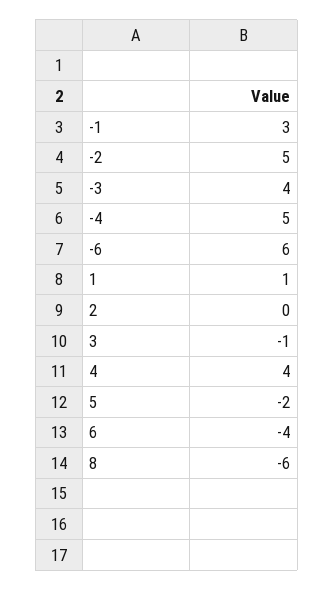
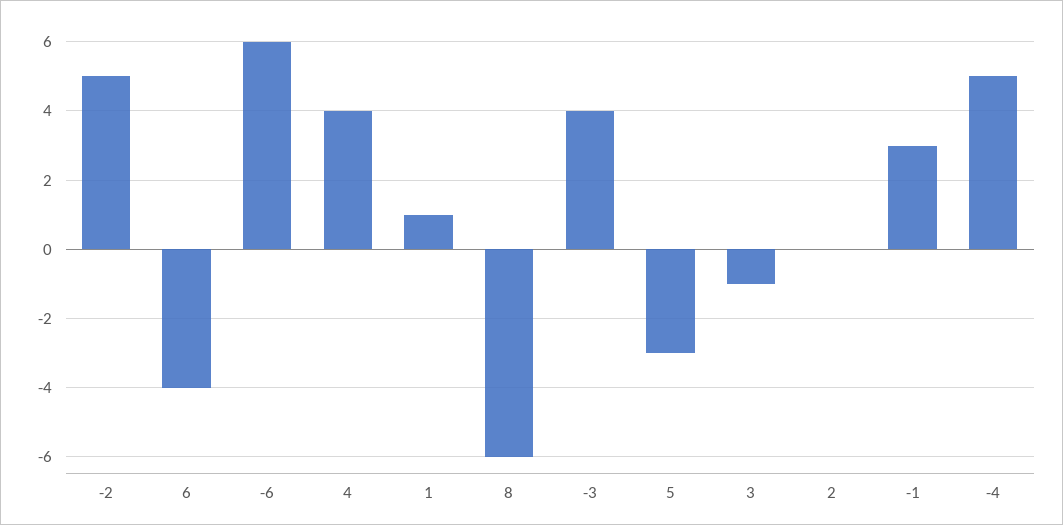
5: -2 -> -3

